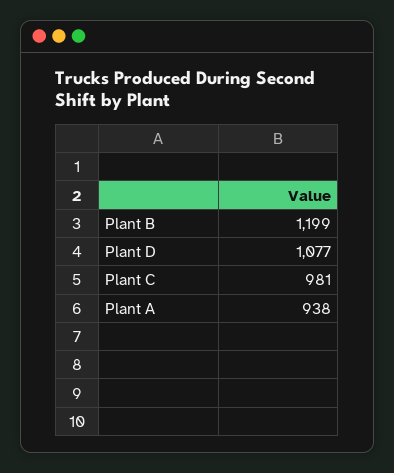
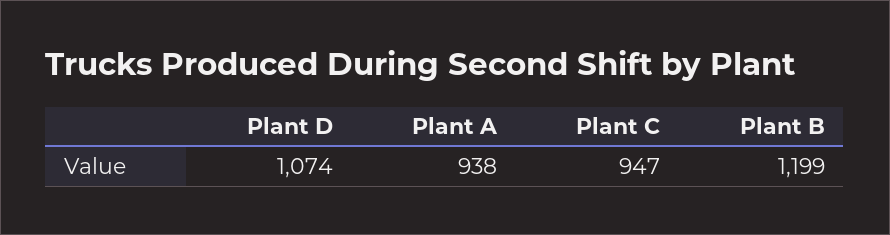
Plant D: 1077 -> 1074
Plant C: 981 -> 947

